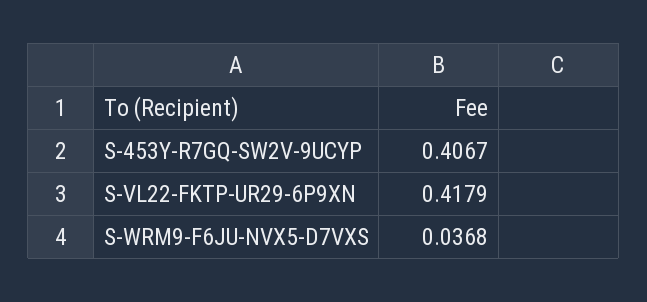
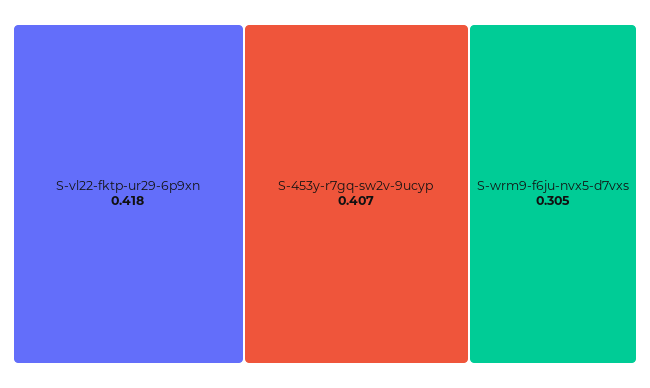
S-WRM9-F6JU-NVX5-D7VXS: 0.0368 -> 0.305

